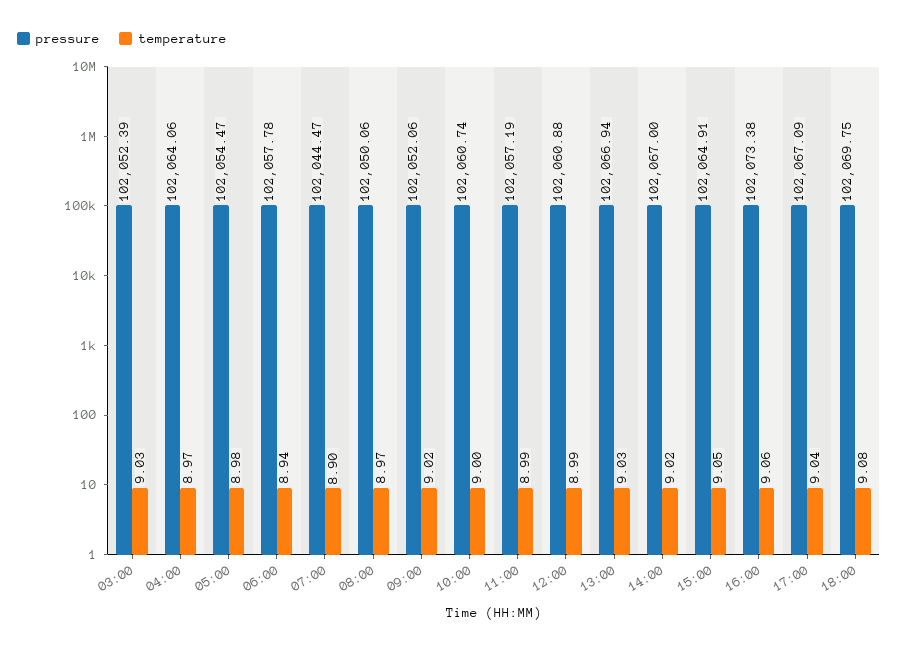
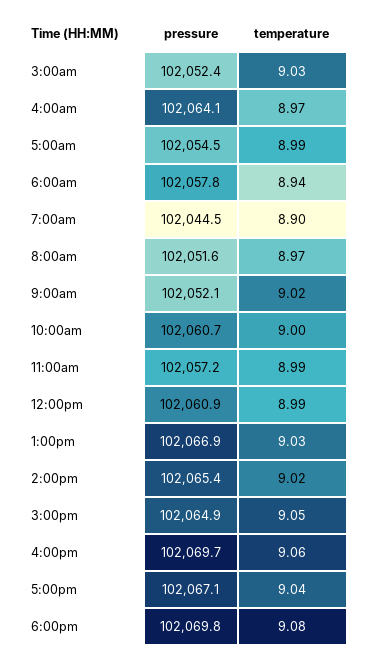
temperature, 05:00: 8.98 -> 8.99
pressure, 08:00: 102050.06 -> 102051.6
pressure, 14:00: 102067 -> 102065.4
pressure, 16:00: 102073.38 -> 102069.7

